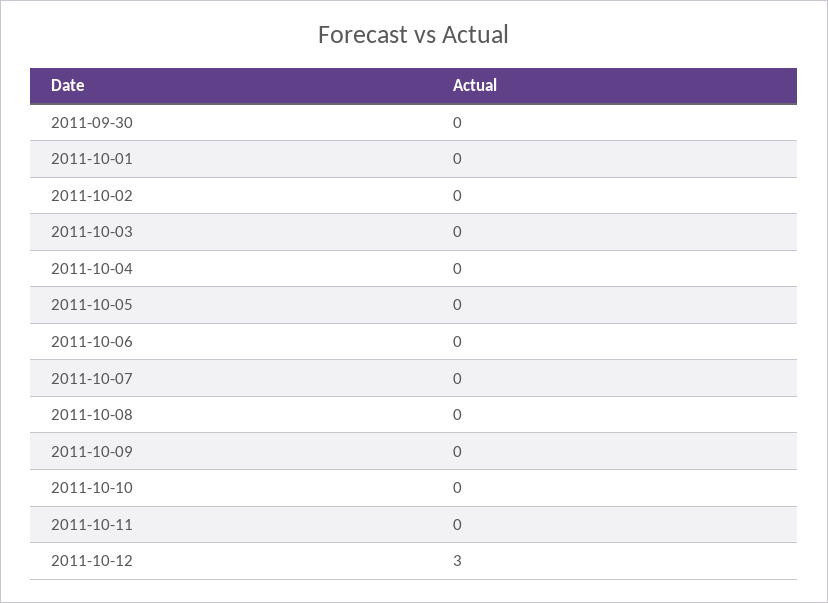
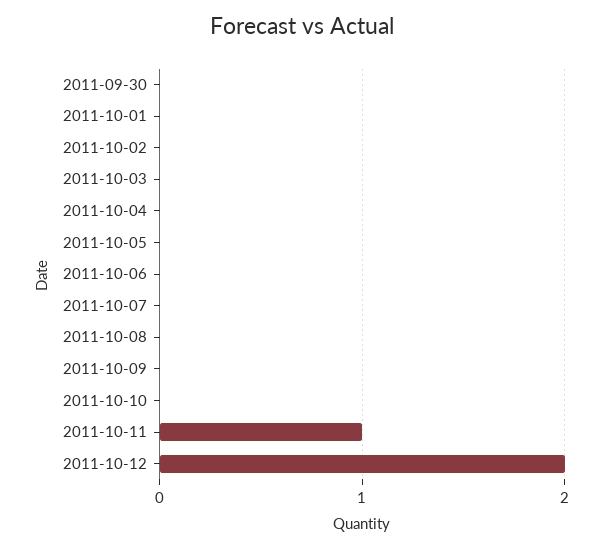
2011-10-11: 0 -> 1
2011-10-12: 3 -> 2

